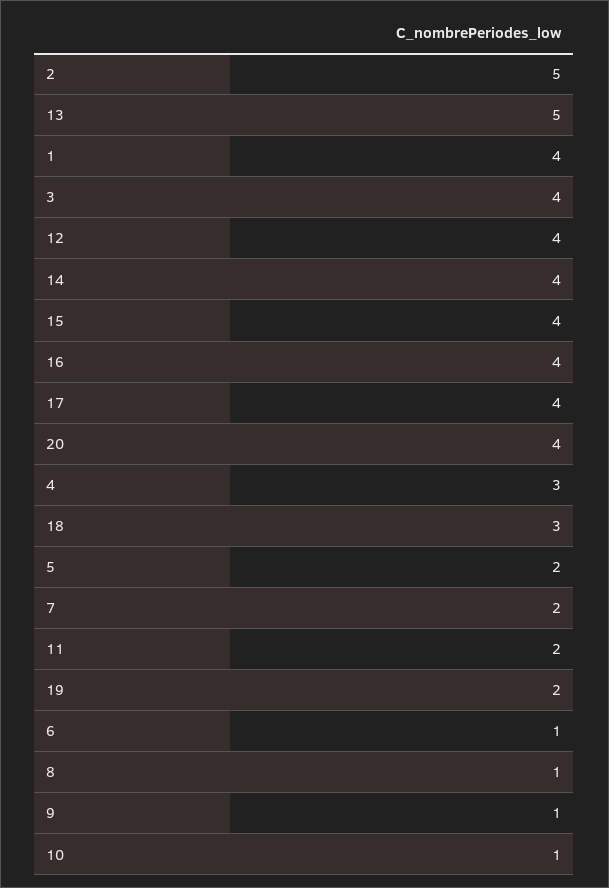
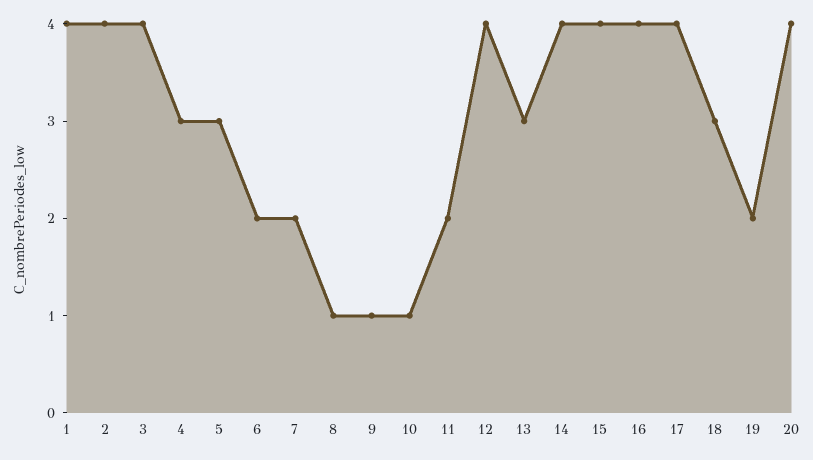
2: 5 -> 4
13: 5 -> 3
5: 2 -> 3
6: 1 -> 2

